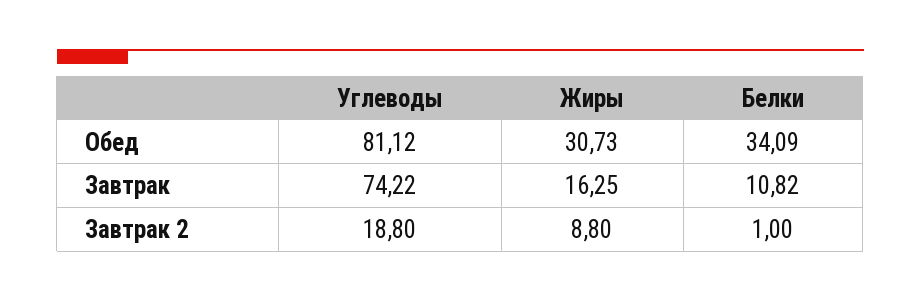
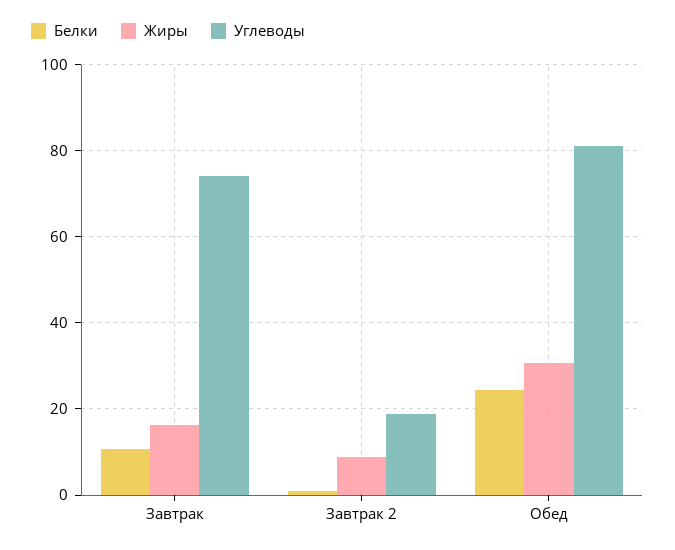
Белки, Обед: 34.09 -> 24

